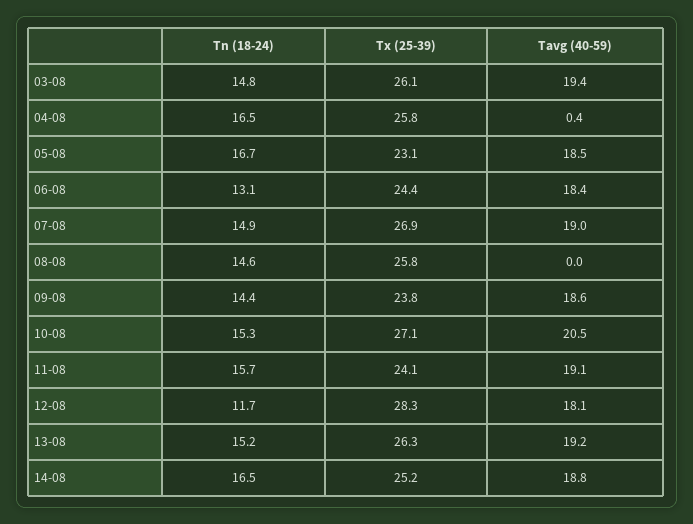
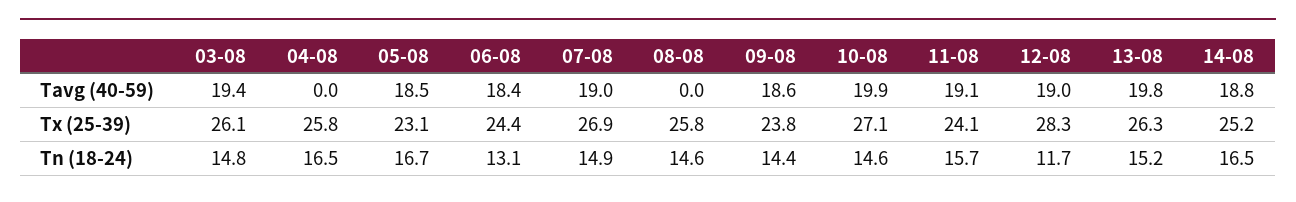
Tavg (40-59), 04-08: 0.4 -> 0
Tn (18-24), 10-08: 15.3 -> 14.6
Tavg (40-59), 10-08: 20.5 -> 19.9
Tavg (40-59), 12-08: 18.1 -> 19
Tavg (40-59), 13-08: 19.2 -> 19.8

